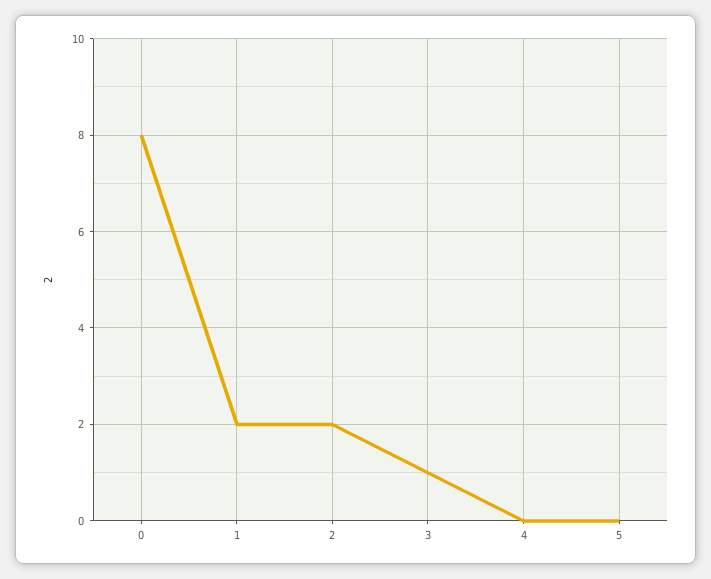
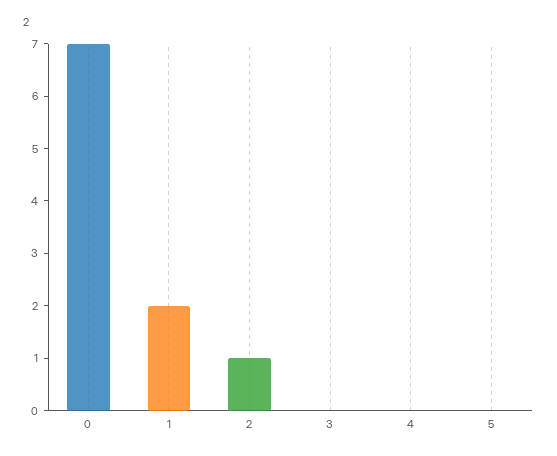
0: 8 -> 7
2: 2 -> 1
3: 1 -> 0

